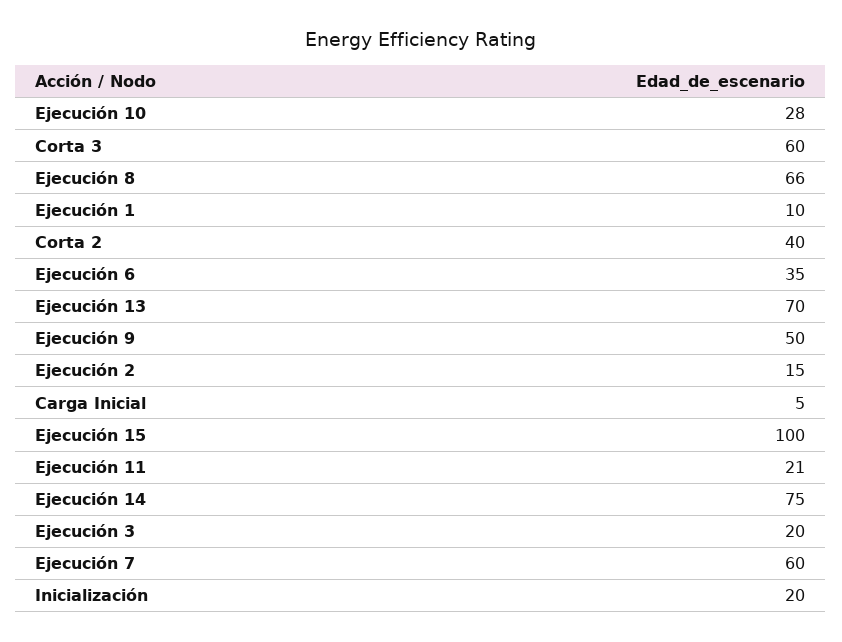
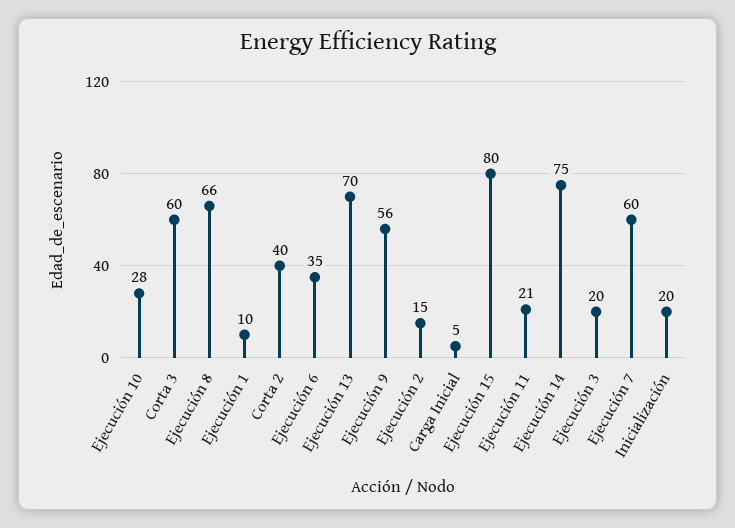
Ejecución 9: 50 -> 56
Ejecución 15: 100 -> 80

